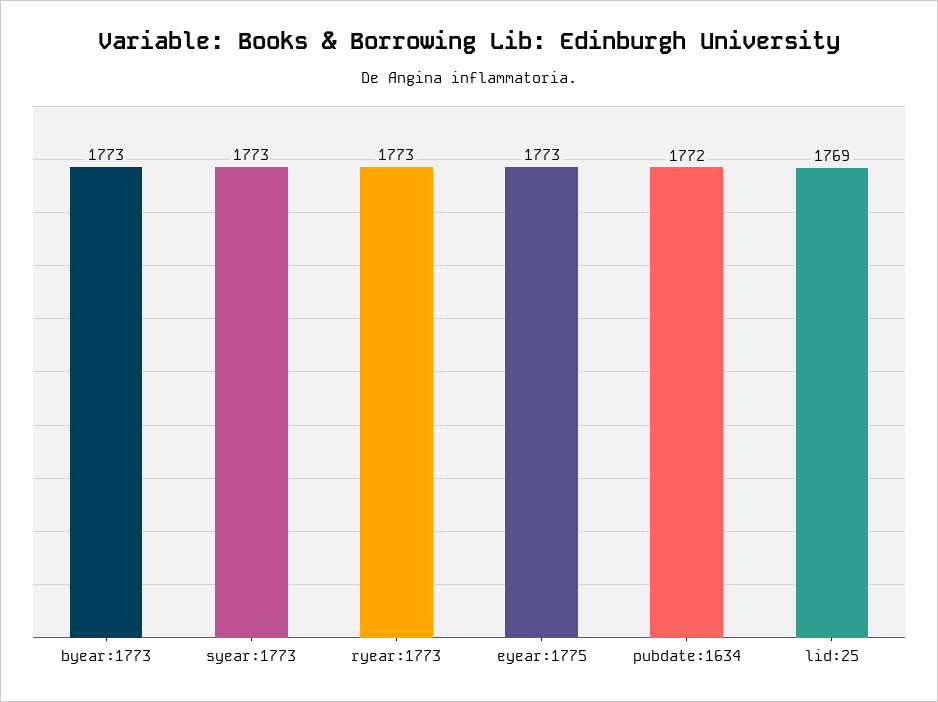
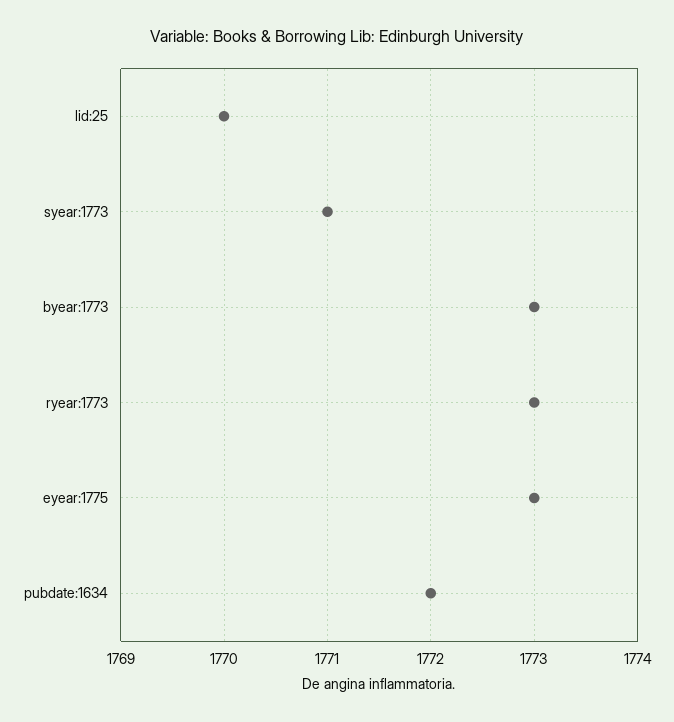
syear:1773: 1773 -> 1771
lid:25: 1769 -> 1770

